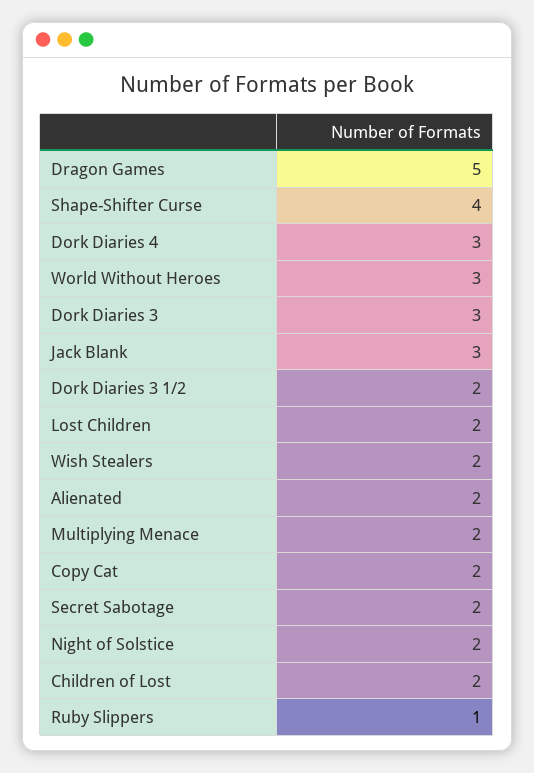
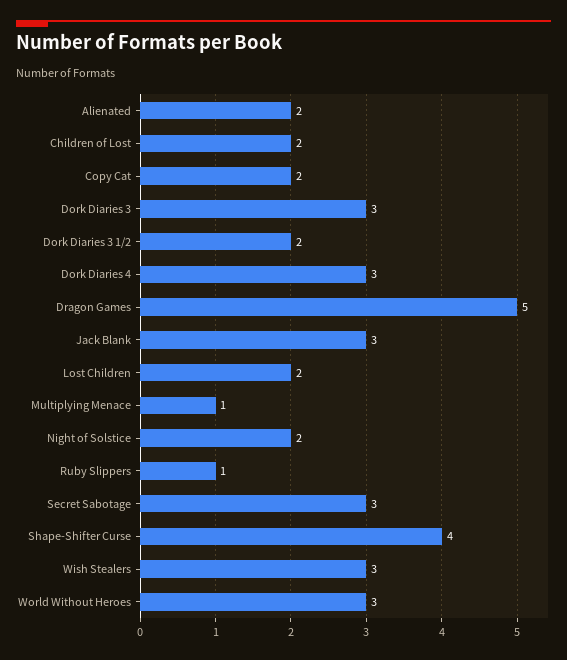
Wish Stealers: 2 -> 3
Multiplying Menace: 2 -> 1
Secret Sabotage: 2 -> 3

